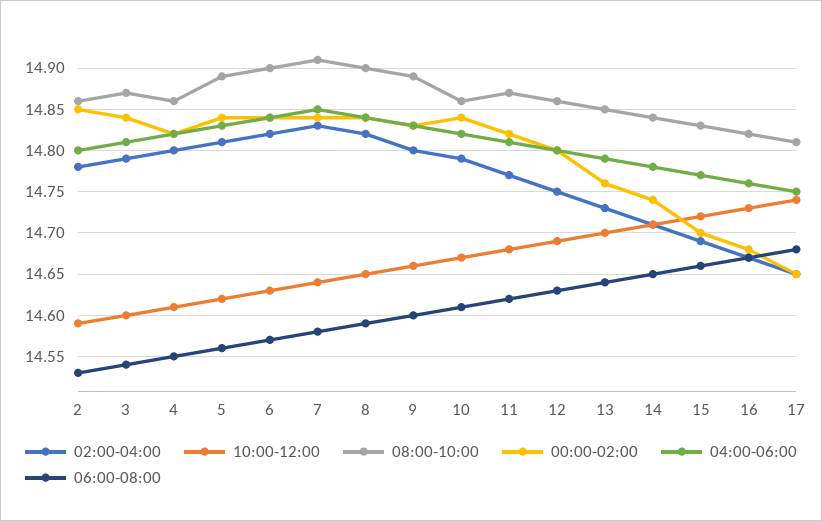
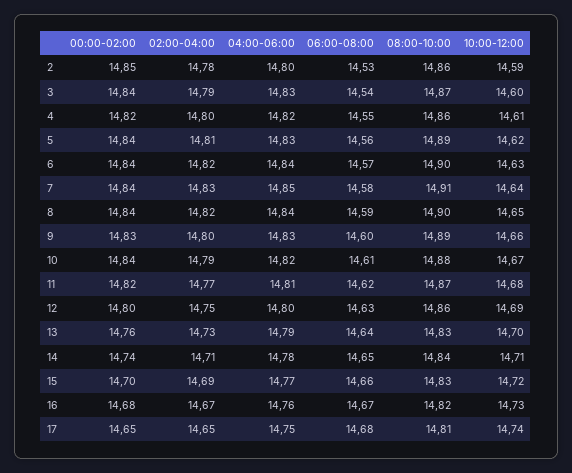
04:00-06:00, 3: 14.81 -> 14.83
08:00-10:00, 10: 14.86 -> 14.88
08:00-10:00, 13: 14.85 -> 14.83

